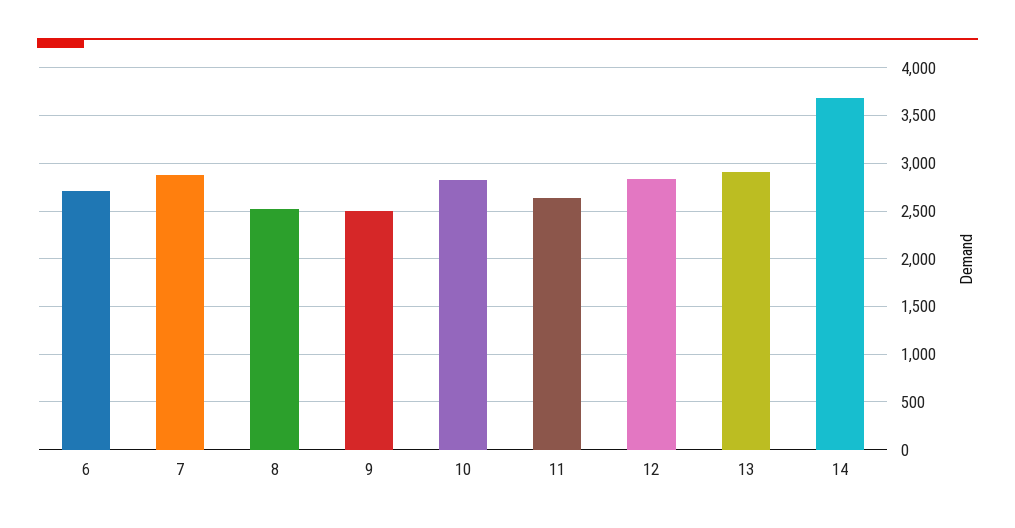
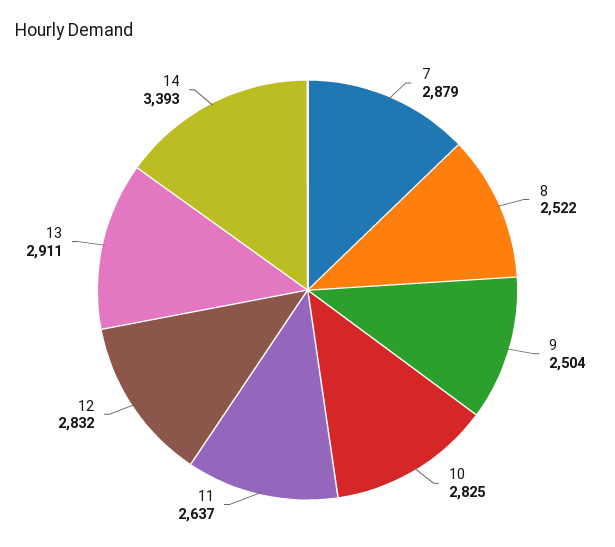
6: 2700 -> none
14: 3700 -> 3393

